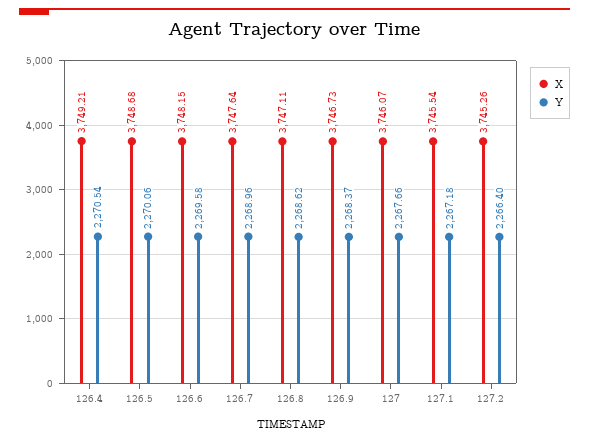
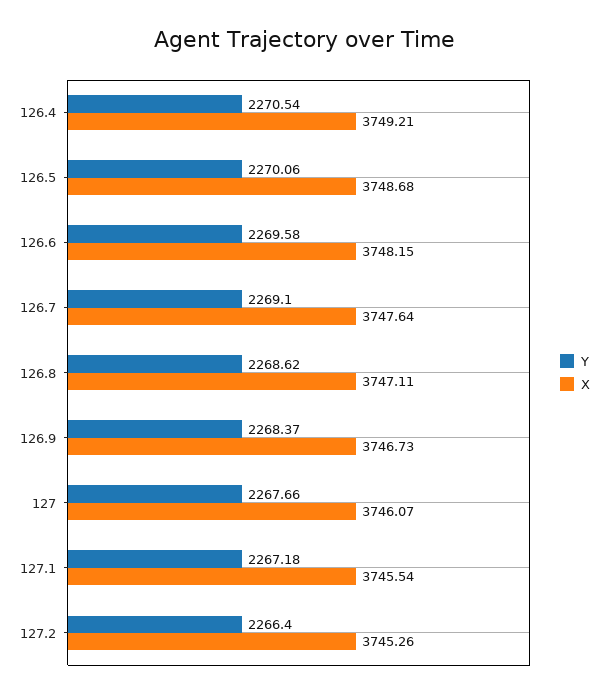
Y, 126.7: 2268.96 -> 2269.1

